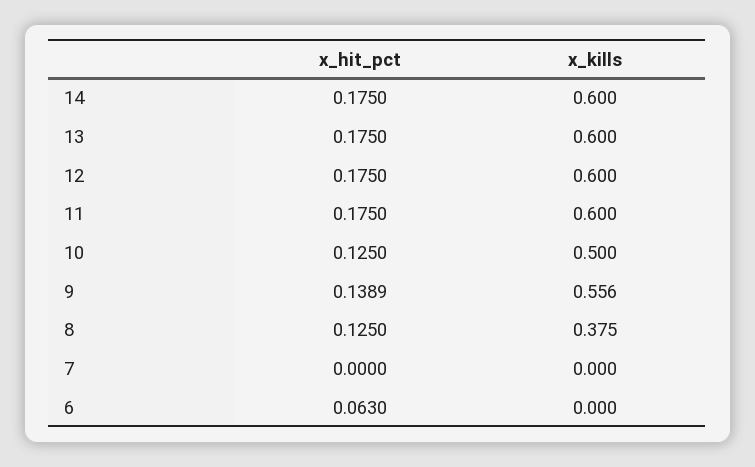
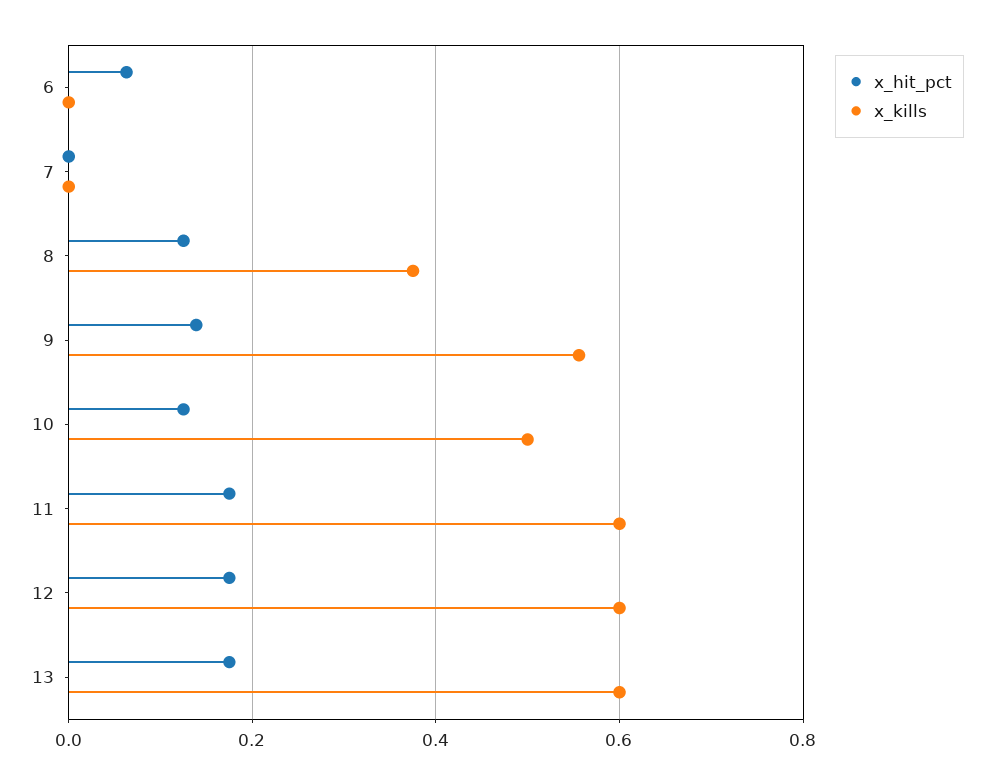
x_hit_pct, 14: 0.175 -> none
x_kills, 14: 0.6 -> none

